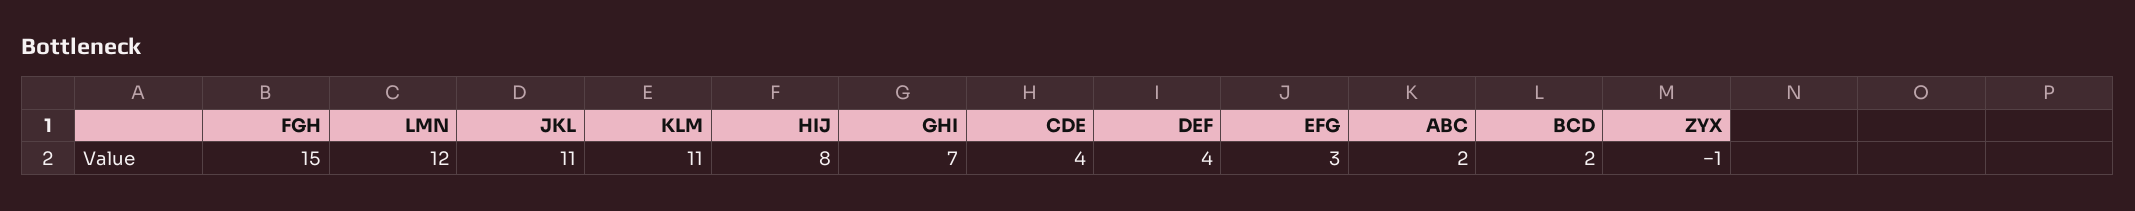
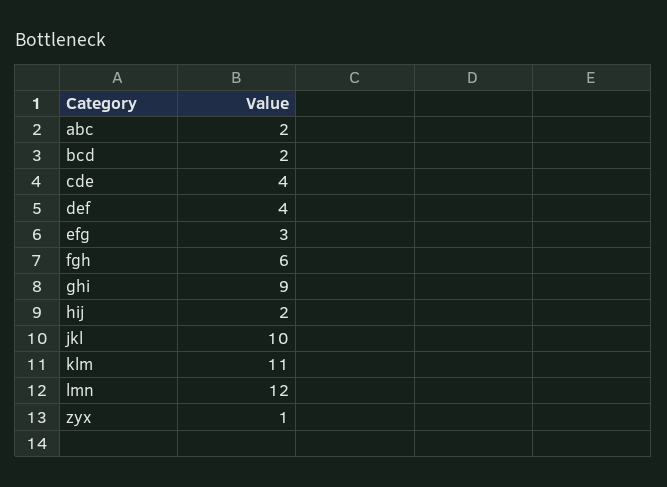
FGH: 15 -> 6
JKL: 11 -> 10
HIJ: 8 -> 2
GHI: 7 -> 9
ZYX: -1 -> 1

